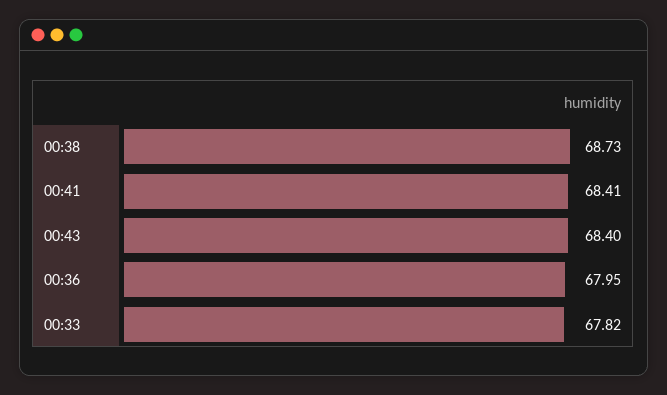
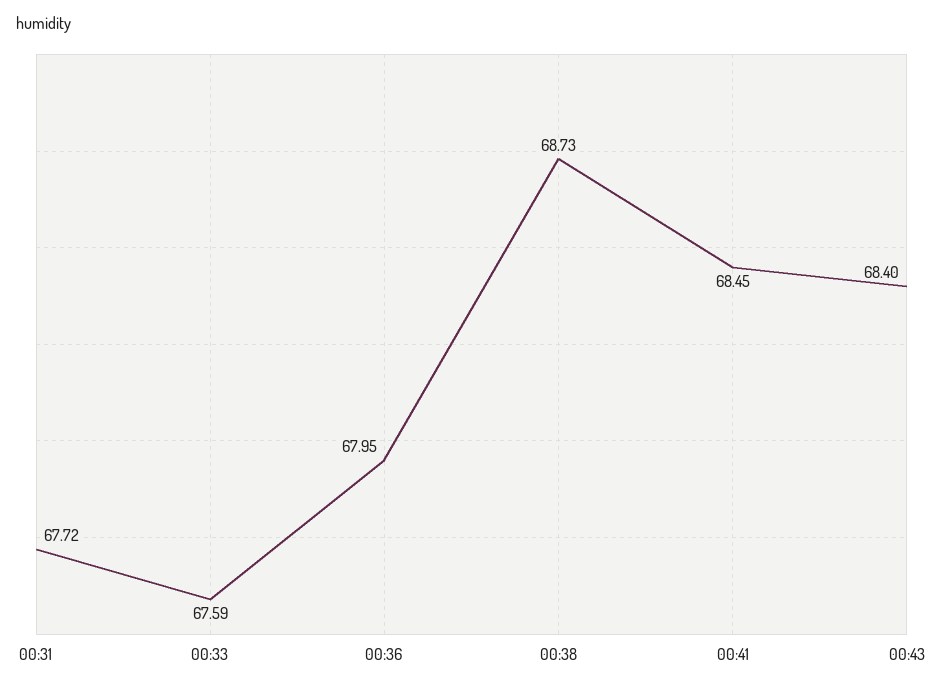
00:41: 68.41 -> 68.45
00:33: 67.82 -> 67.59
00:31: none -> 67.72

